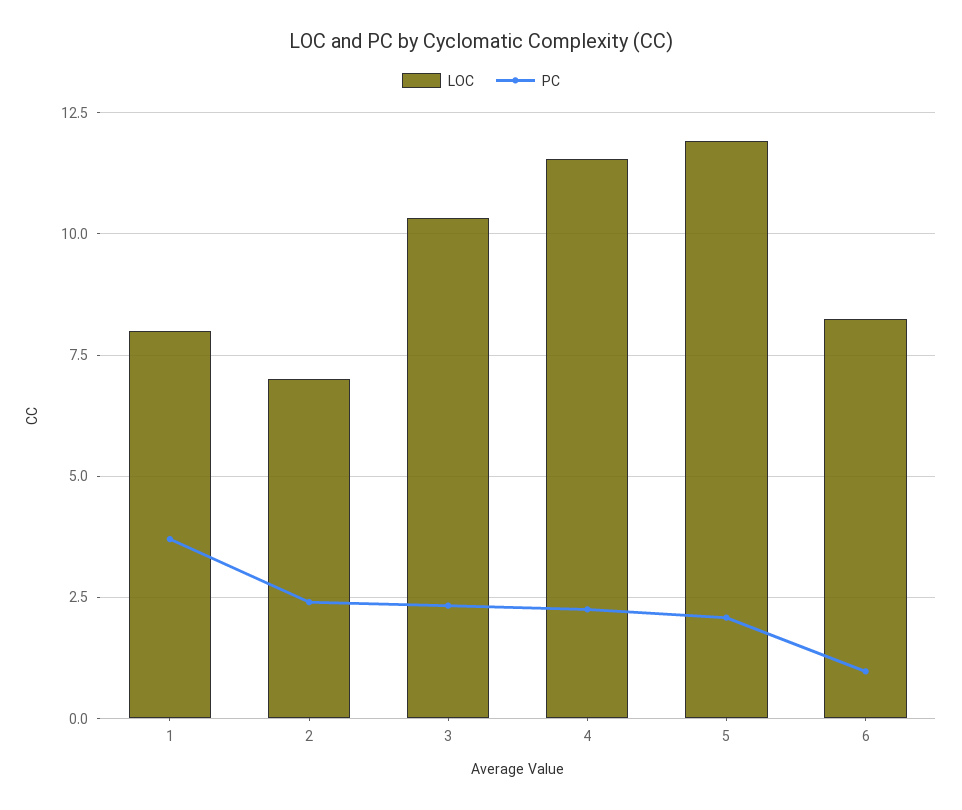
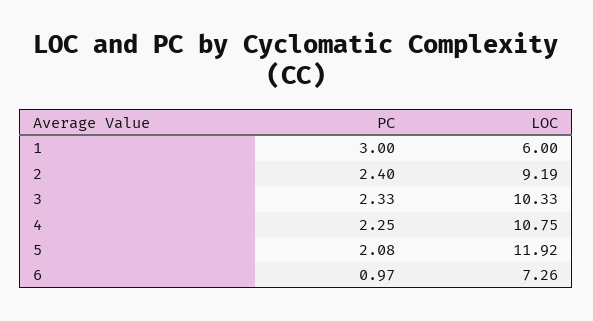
LOC, 1: 8 -> 6
PC, 1: 3.75 -> 3
LOC, 2: 7 -> 9.19
LOC, 4: 11.5 -> 10.75
LOC, 6: 8.25 -> 7.26

